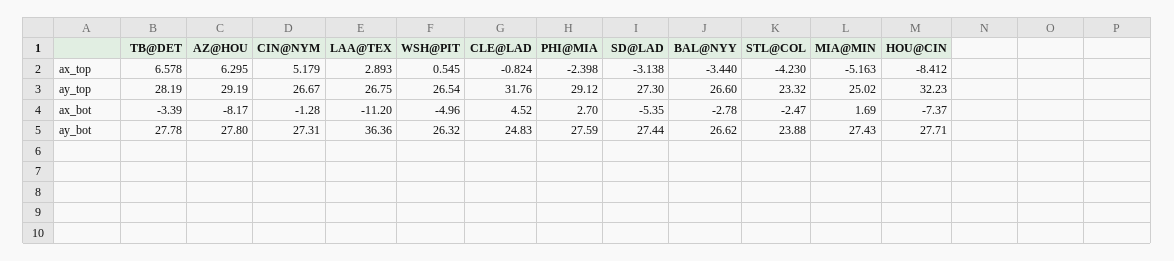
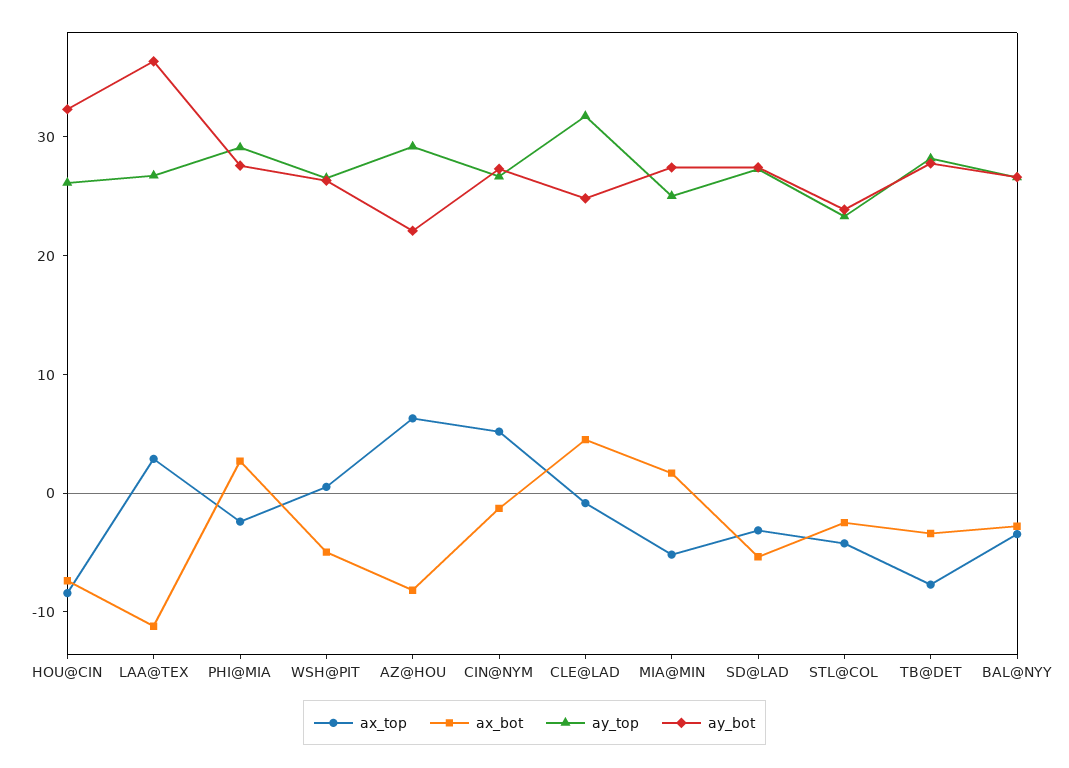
ax_top, TB@DET: 6.578 -> -8
ay_top, HOU@CIN: 32.23 -> 26
ay_bot, AZ@HOU: 27.8 -> 22
ay_bot, HOU@CIN: 27.71 -> 32

